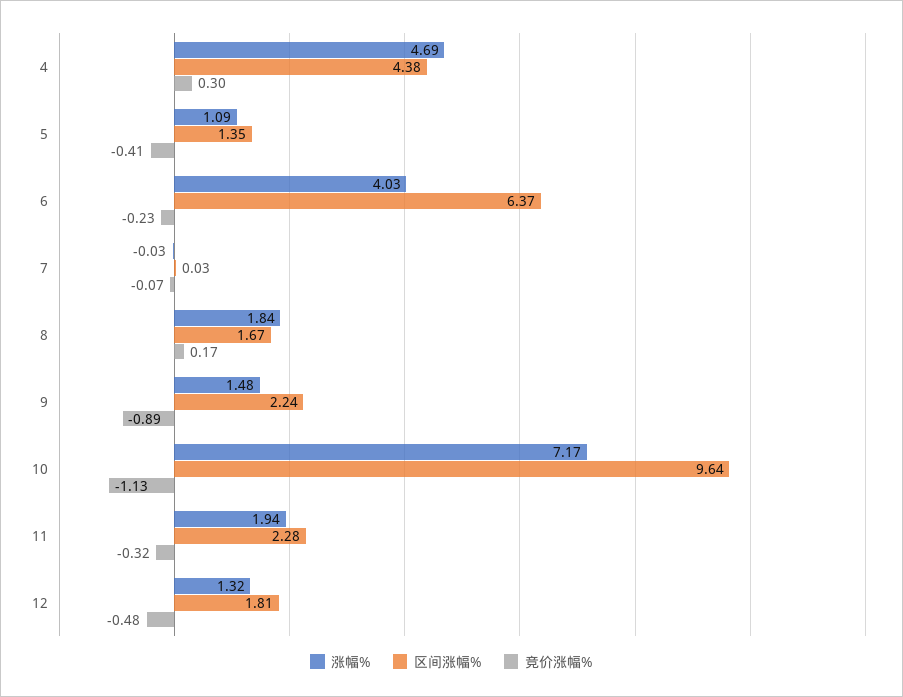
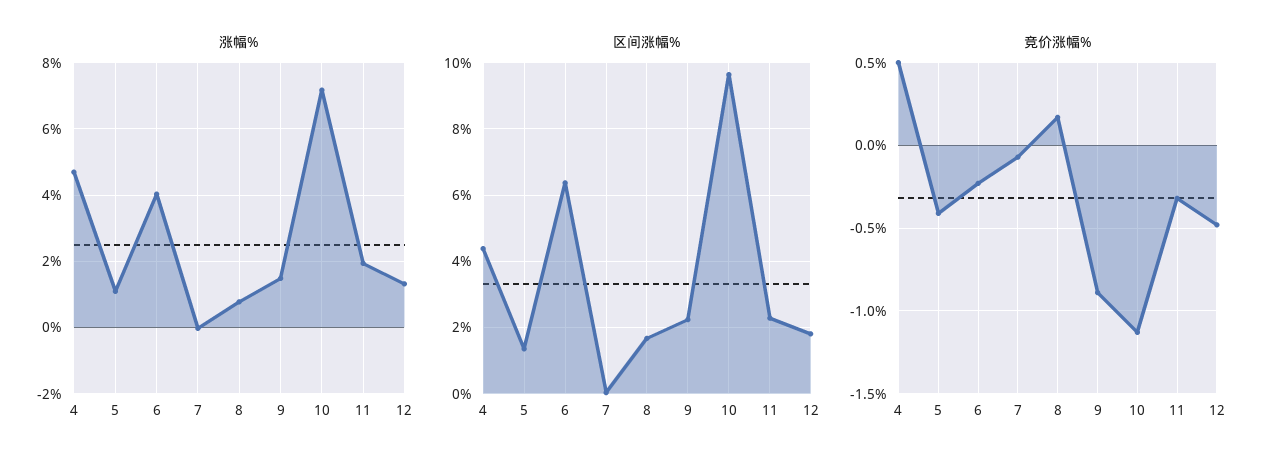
竞价涨幅%, 4: 0.3 -> 0.5
涨幅%, 8: 1.84 -> 0.8

